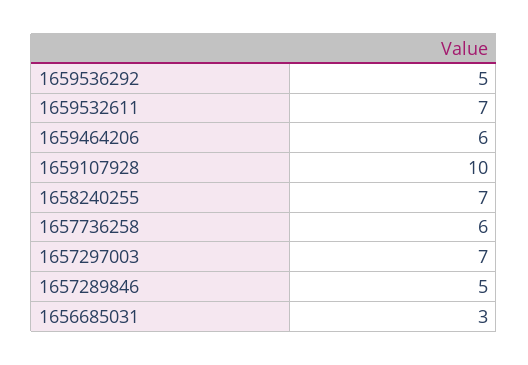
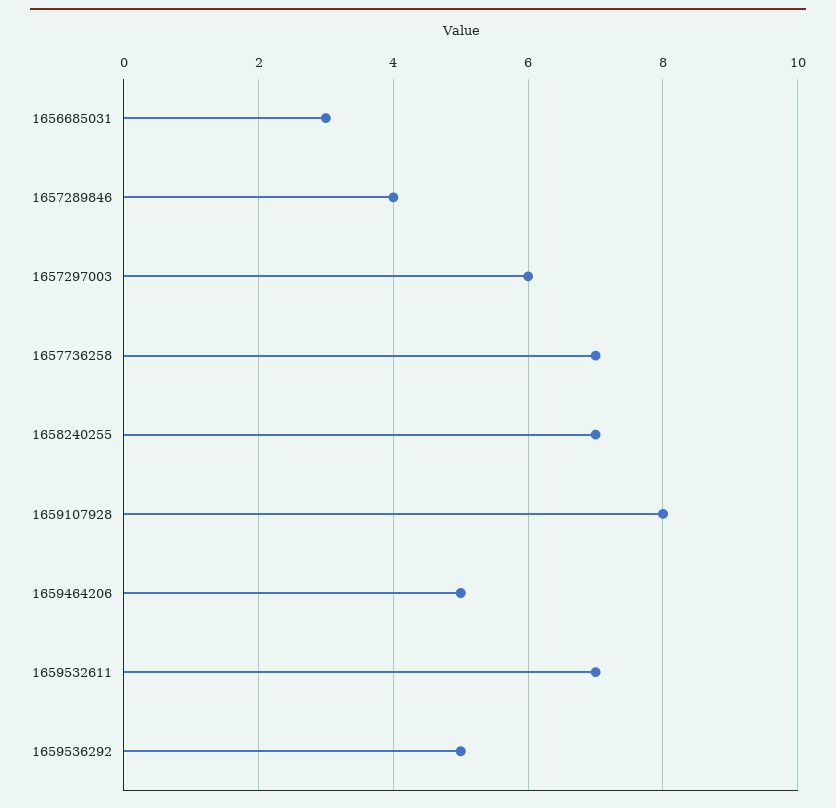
1659464206: 6 -> 5
1659107928: 10 -> 8
1657736258: 6 -> 7
1657297003: 7 -> 6
1657289846: 5 -> 4

